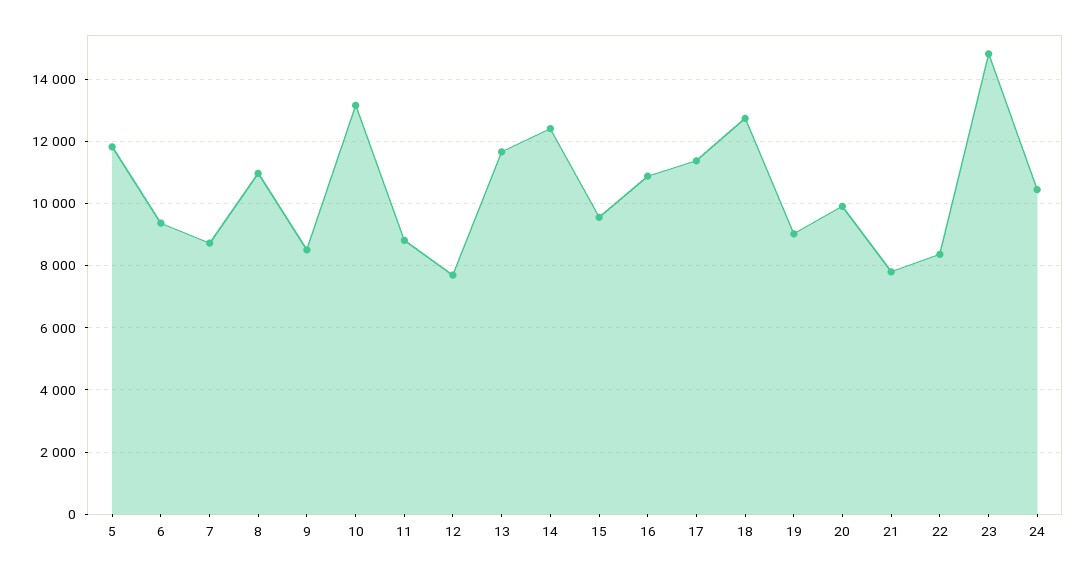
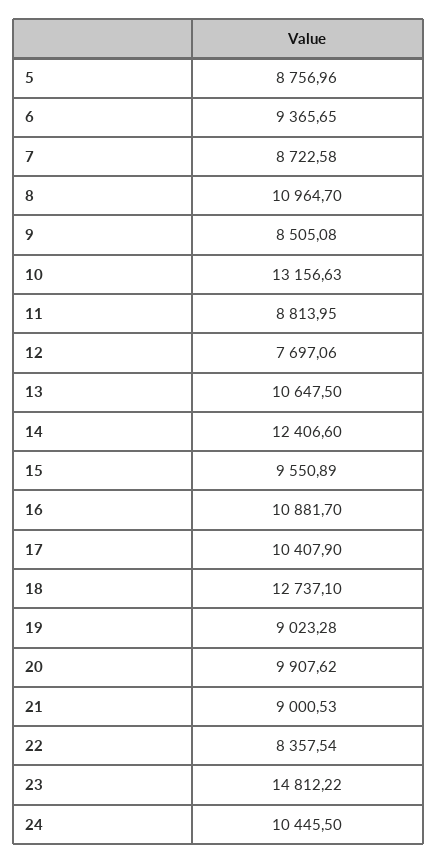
5: 11800 -> 8756.96
13: 11600 -> 10647.5
17: 11400 -> 10407.9
21: 7800 -> 9000.53

